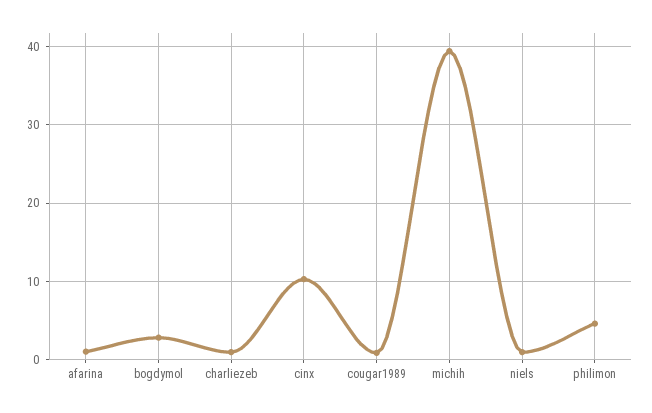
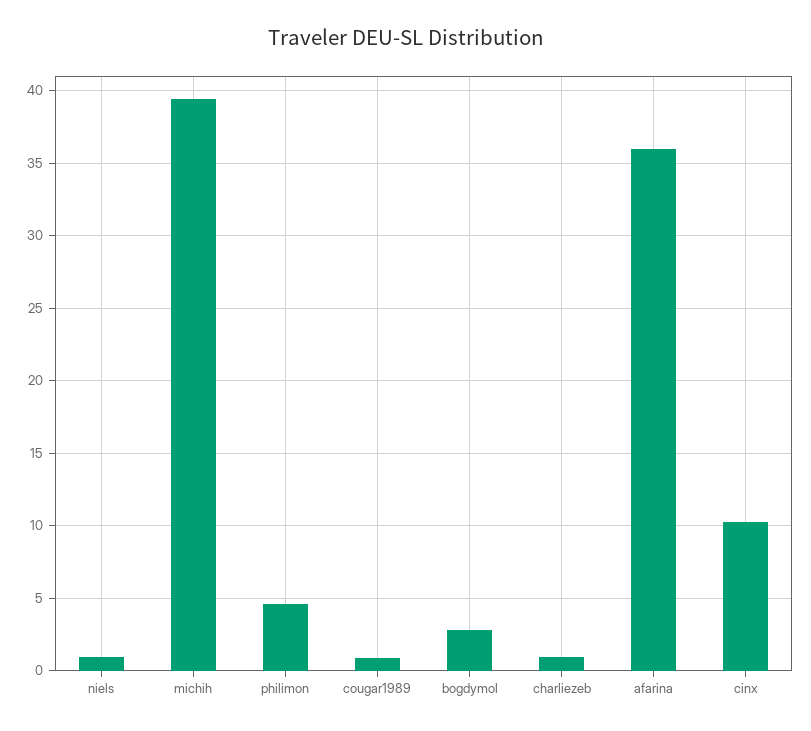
afarina: 1 -> 36

